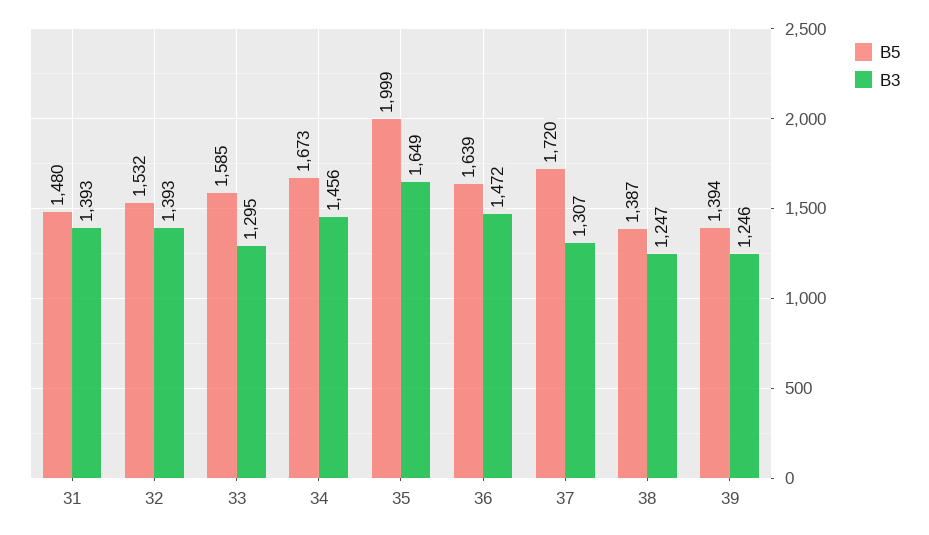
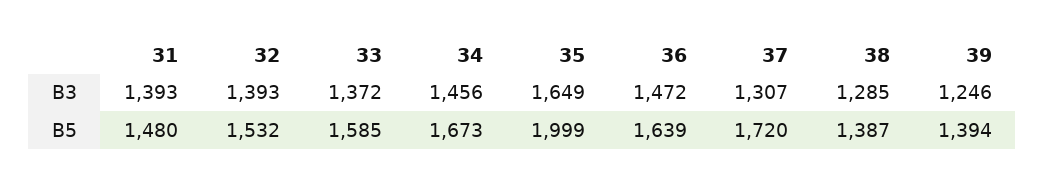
B3, 33: 1295 -> 1372
B3, 38: 1247 -> 1285

